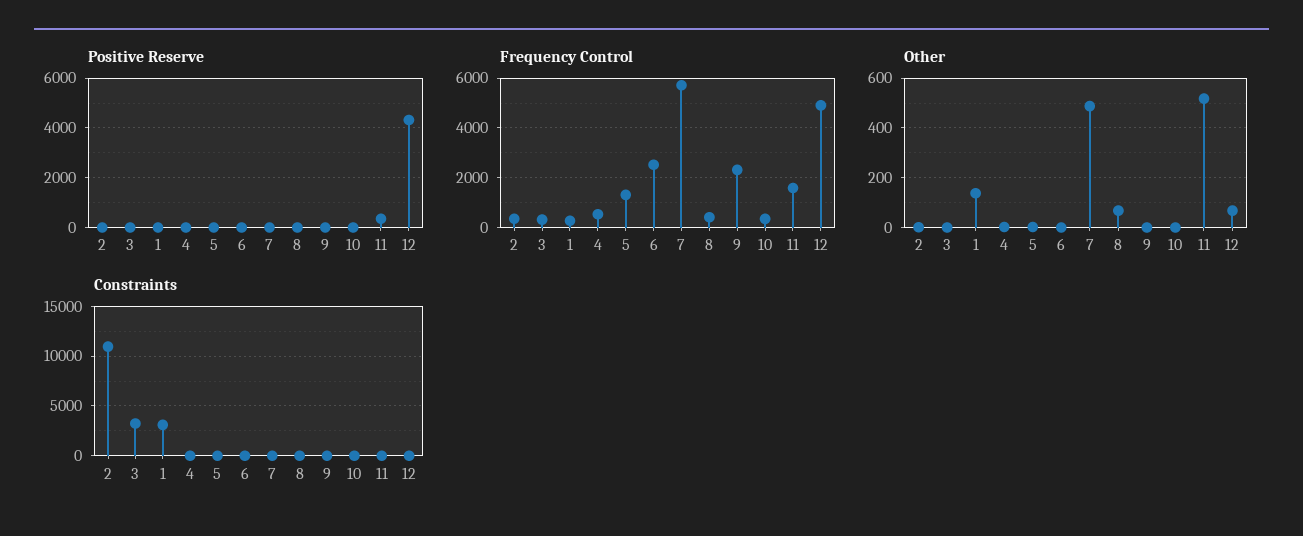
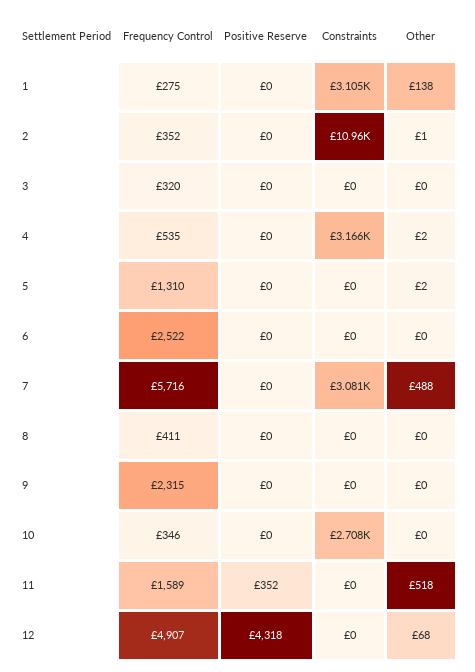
Other, 8: 75 -> 0
Constraints, 3: 3000 -> 0
Constraints, 4: 0 -> 3166
Constraints, 7: 0 -> 3081
Constraints, 10: 0 -> 2708

